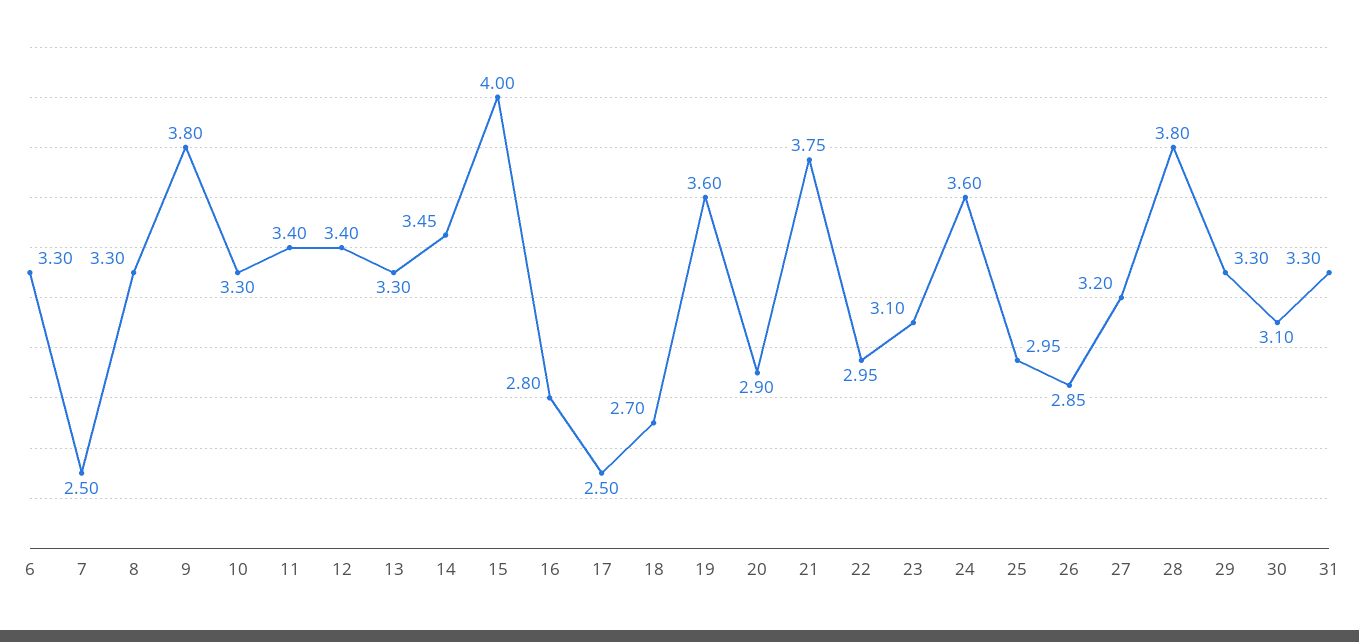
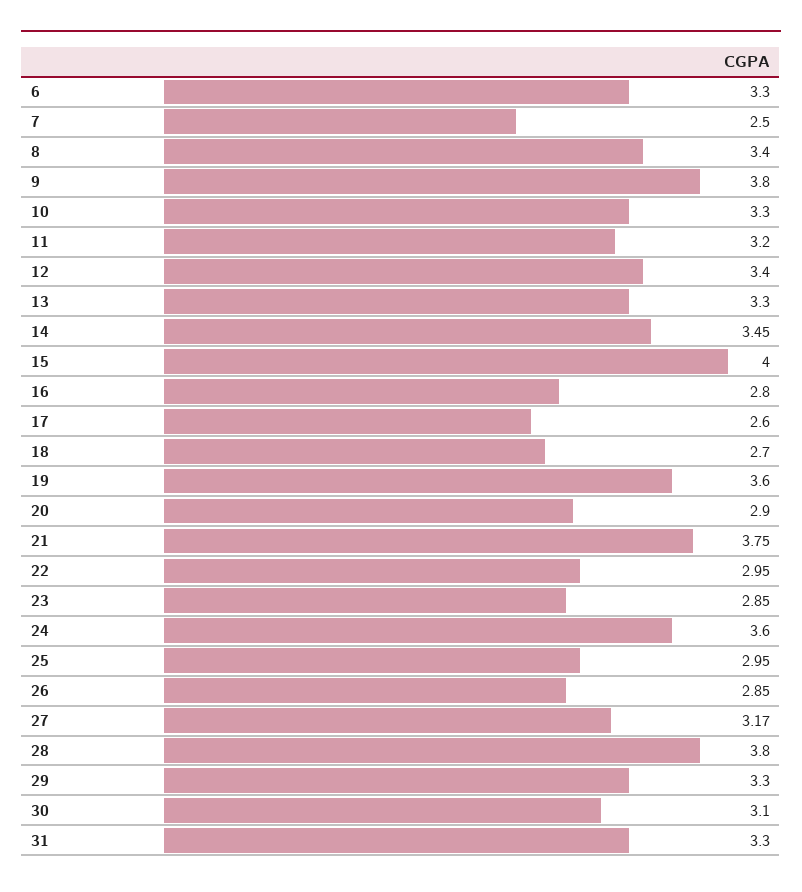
8: 3.3 -> 3.4
11: 3.4 -> 3.2
17: 2.5 -> 2.6
23: 3.1 -> 2.85
27: 3.2 -> 3.17

